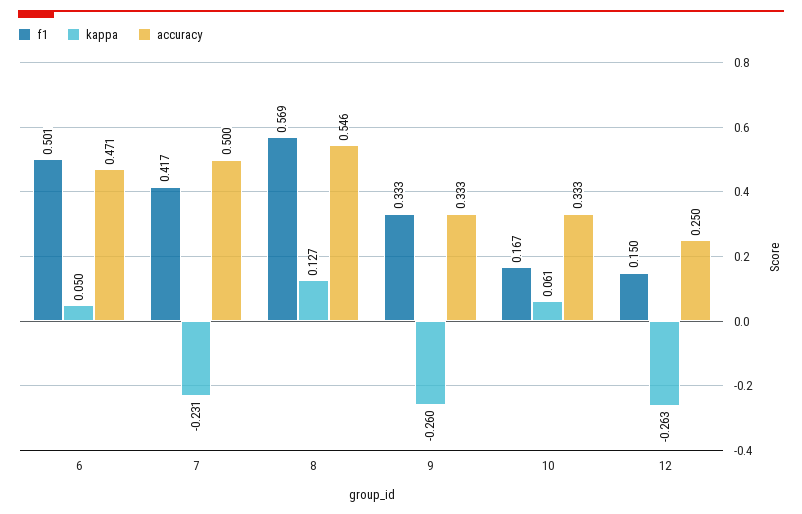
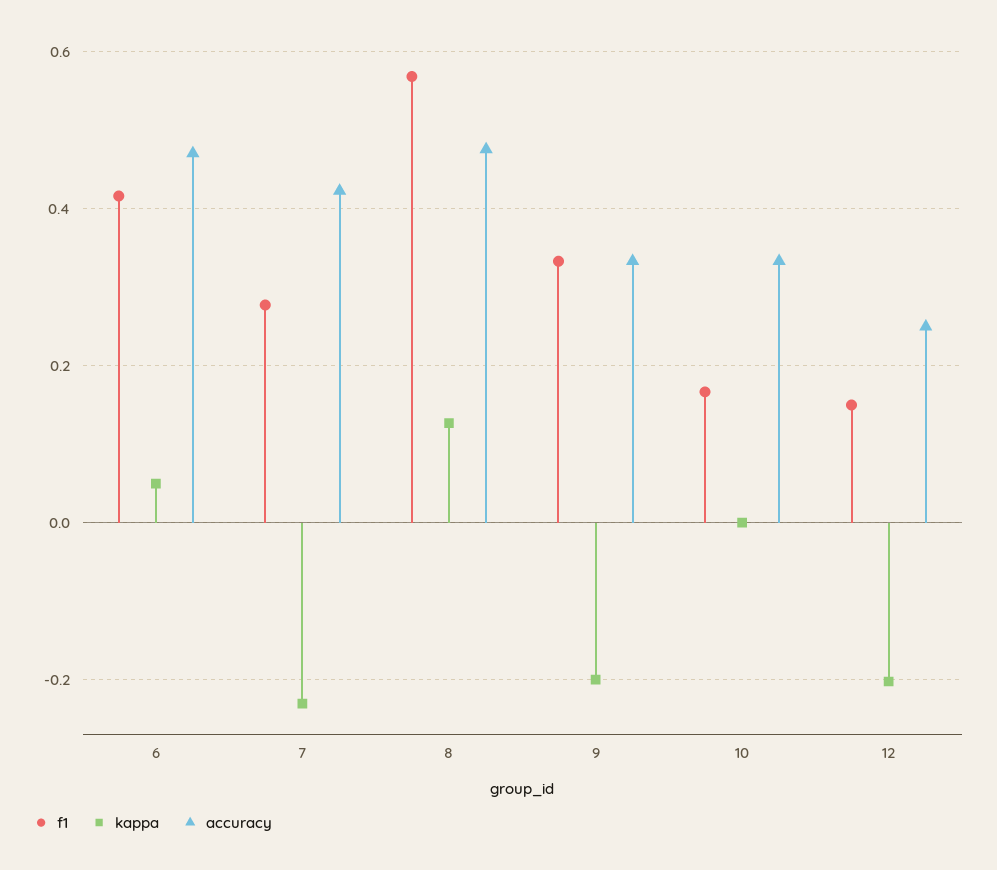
f1, 6: 0.501 -> 0.42
f1, 7: 0.417 -> 0.28
accuracy, 7: 0.5 -> 0.42
accuracy, 8: 0.546 -> 0.48
kappa, 9: -0.26 -> -0.2
kappa, 10: 0.061 -> 0
kappa, 12: -0.263 -> -0.2

